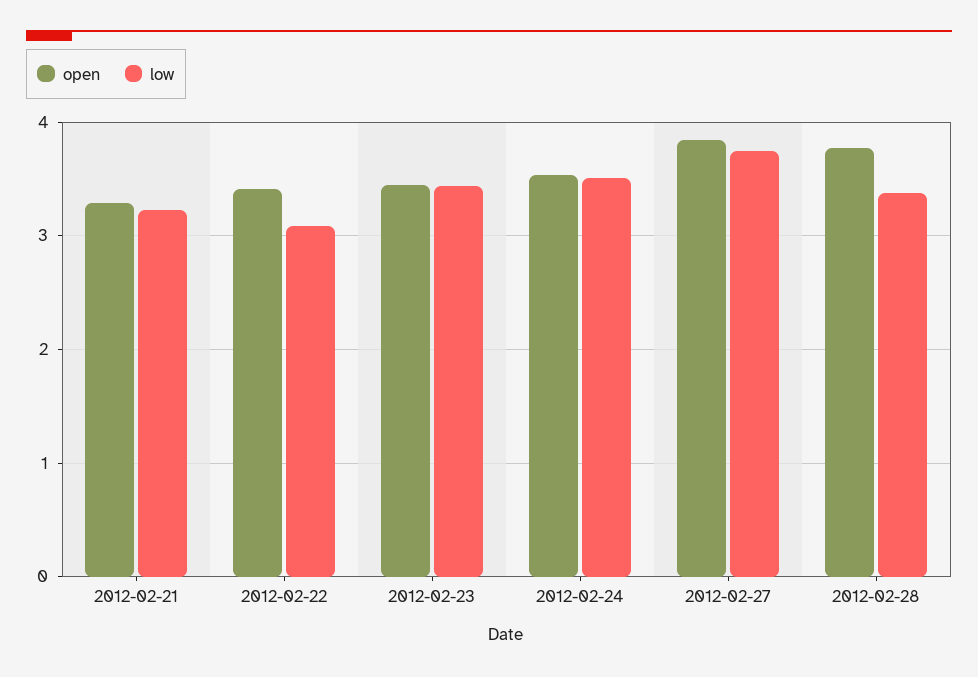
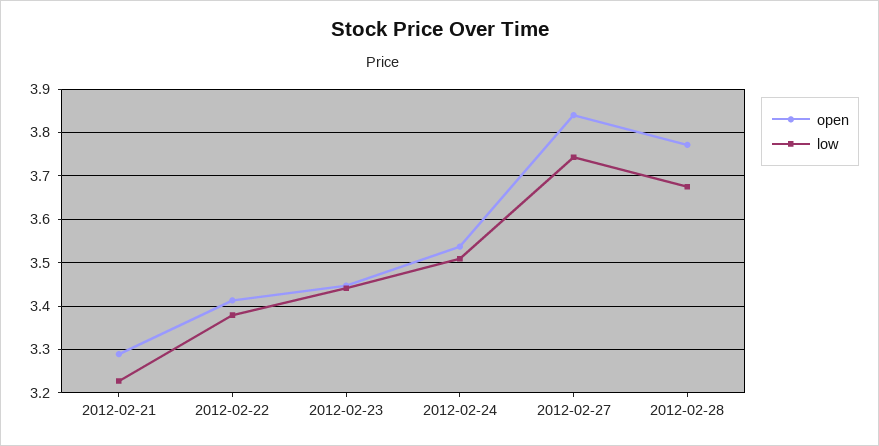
low, 2012-02-22: 3.1 -> 3.38
low, 2012-02-28: 3.4 -> 3.68

